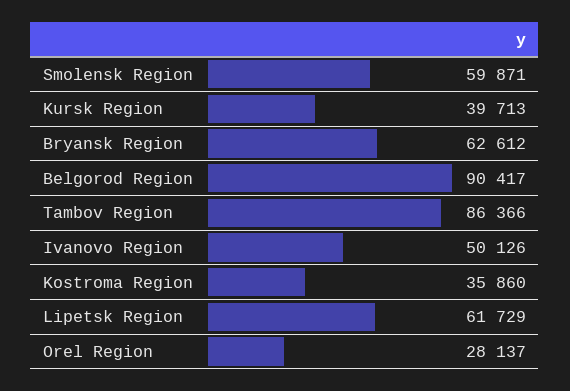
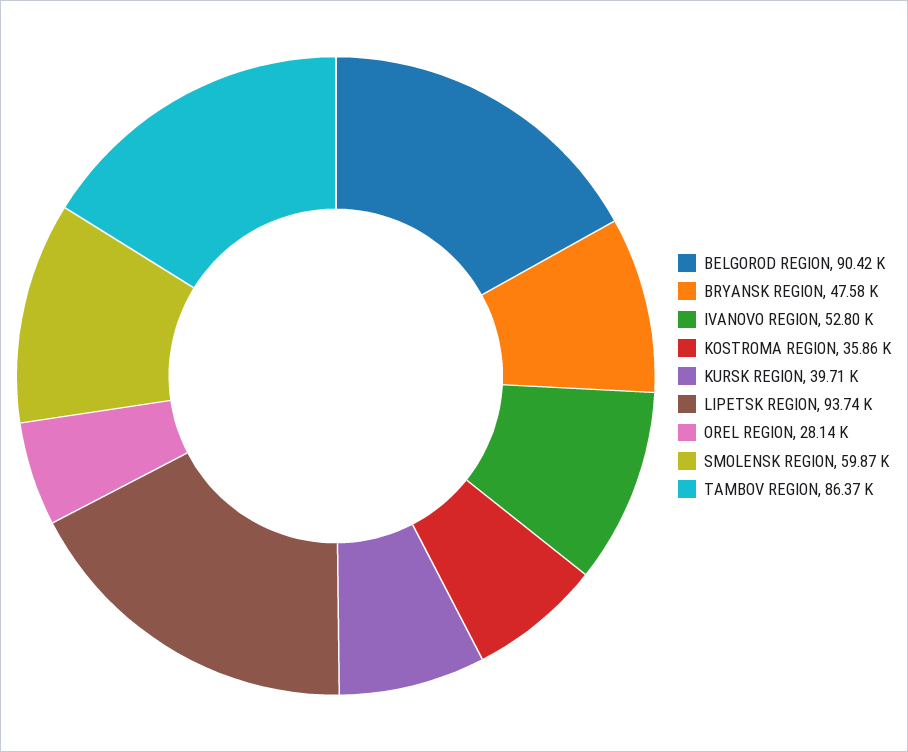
Bryansk Region: 62612 -> 47580
Ivanovo Region: 50126 -> 52800
Lipetsk Region: 61729 -> 93740

